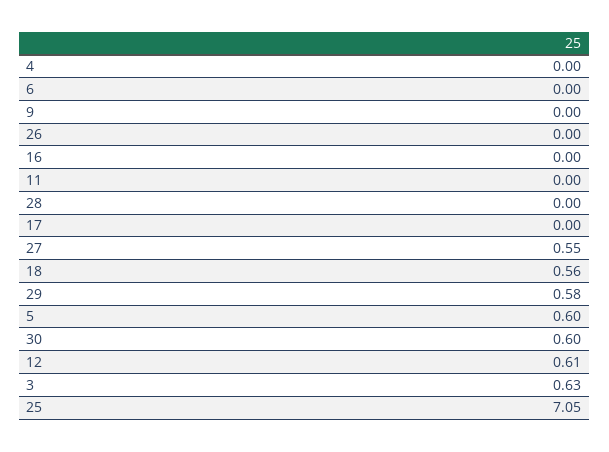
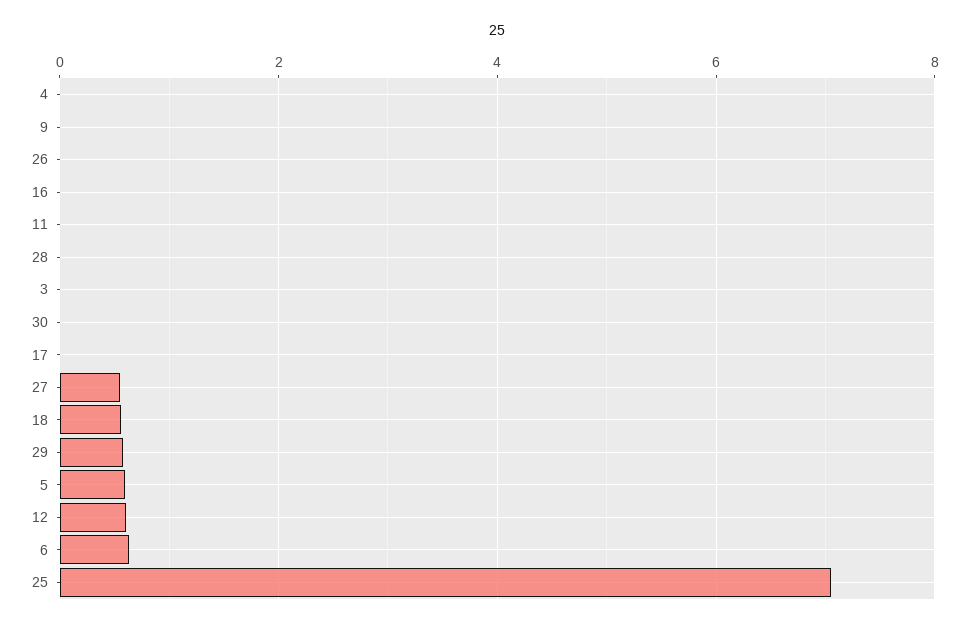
6: 0 -> 0.6
30: 0.6 -> 0
3: 0.63 -> 0

